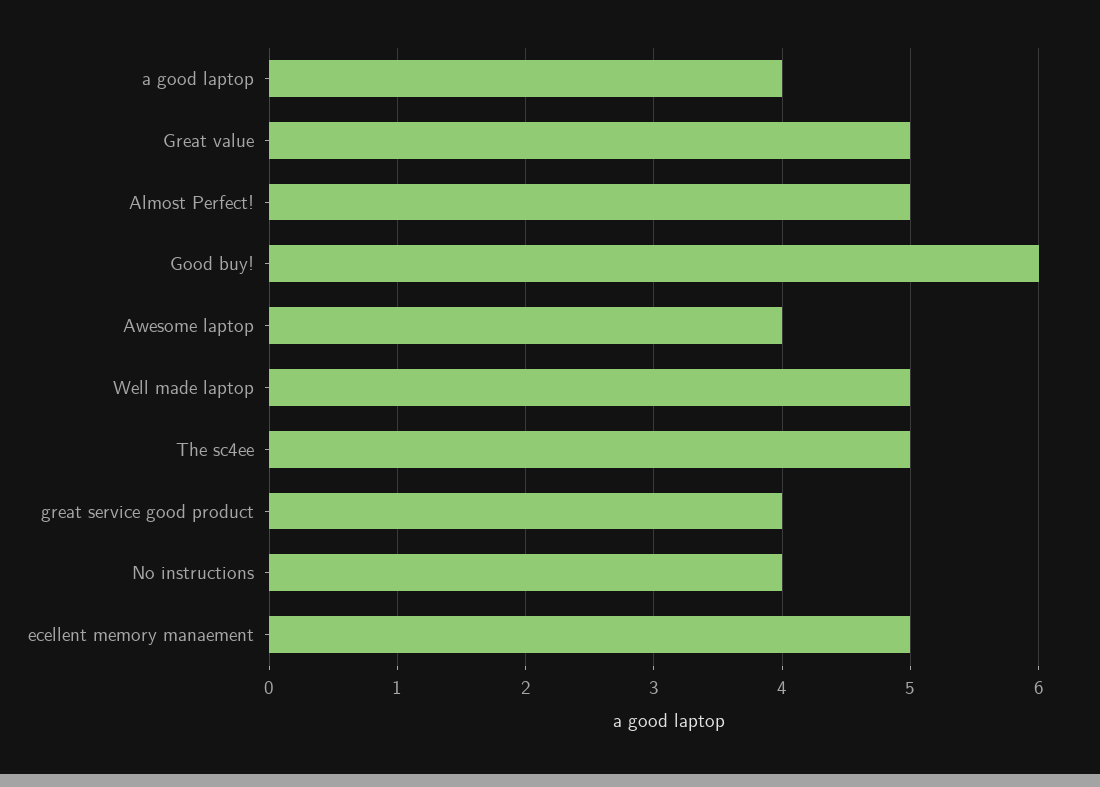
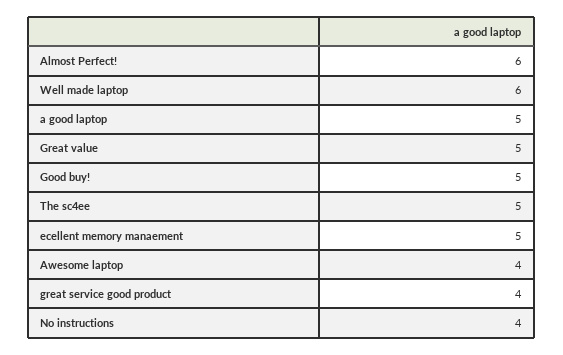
a good laptop: 4 -> 5
Almost Perfect!: 5 -> 6
Good buy!: 6 -> 5
Well made laptop: 5 -> 6

